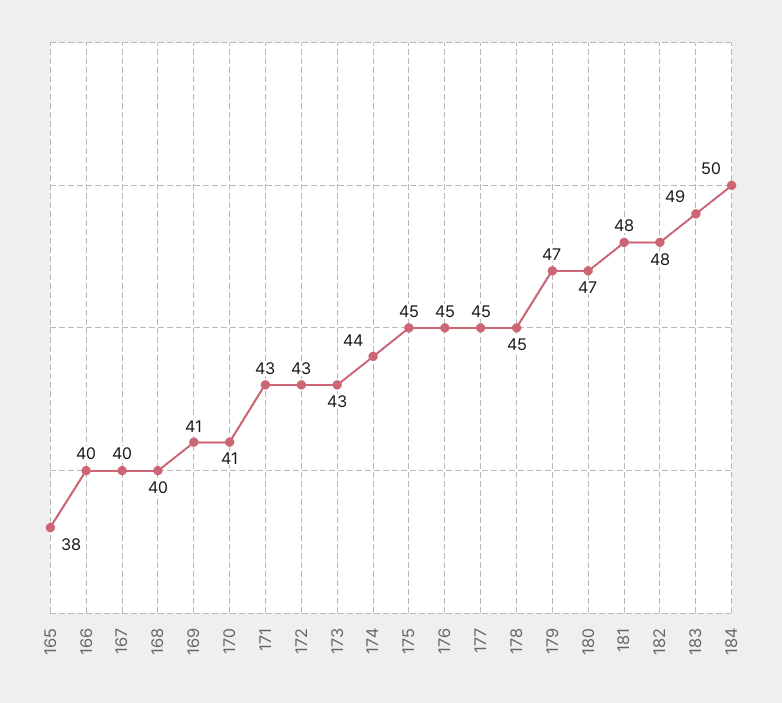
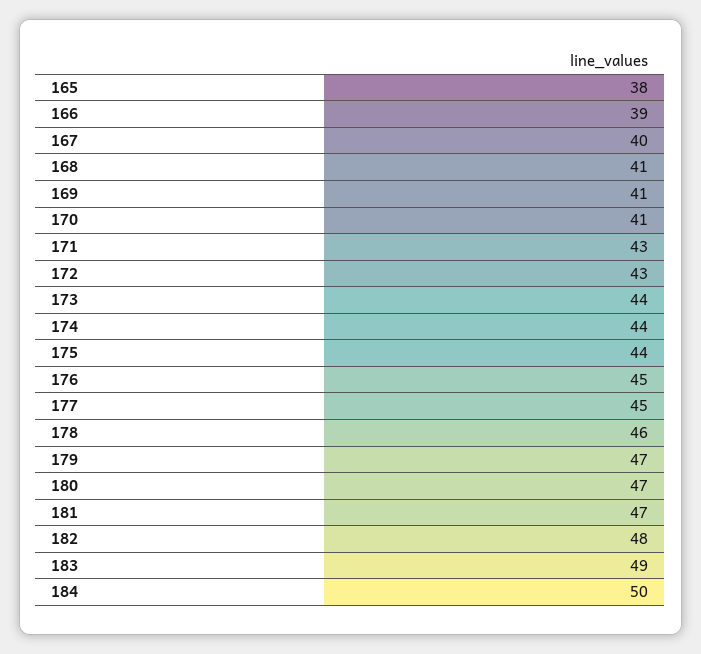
166: 40 -> 39
168: 40 -> 41
173: 43 -> 44
175: 45 -> 44
178: 45 -> 46
181: 48 -> 47

